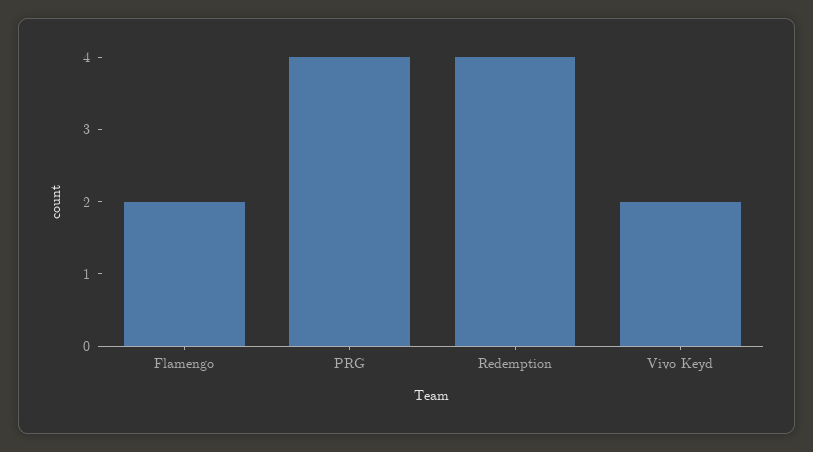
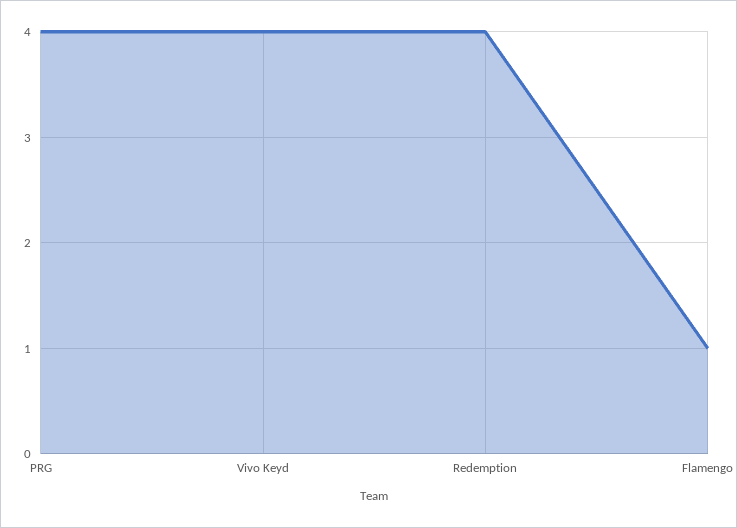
Flamengo: 2 -> 1
Vivo Keyd: 2 -> 4

